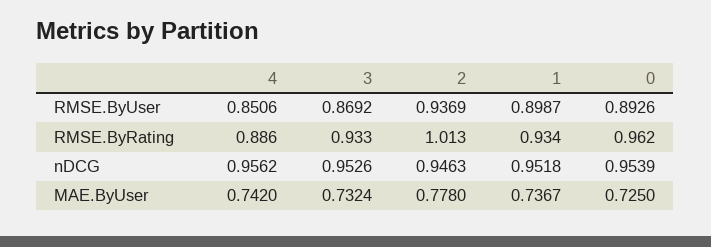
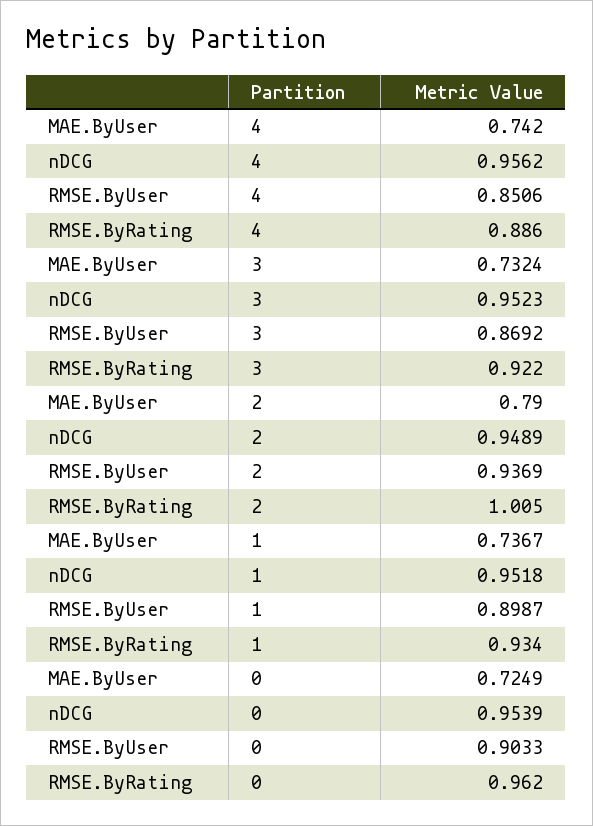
0, RMSE.ByUser: 0.8926 -> 0.9033
3, RMSE.ByRating: 0.933 -> 0.922
2, RMSE.ByRating: 1.013 -> 1.005
3, nDCG: 0.9526 -> 0.9523
2, nDCG: 0.9463 -> 0.9489
2, MAE.ByUser: 0.778 -> 0.79
0, MAE.ByUser: 0.725 -> 0.7249

